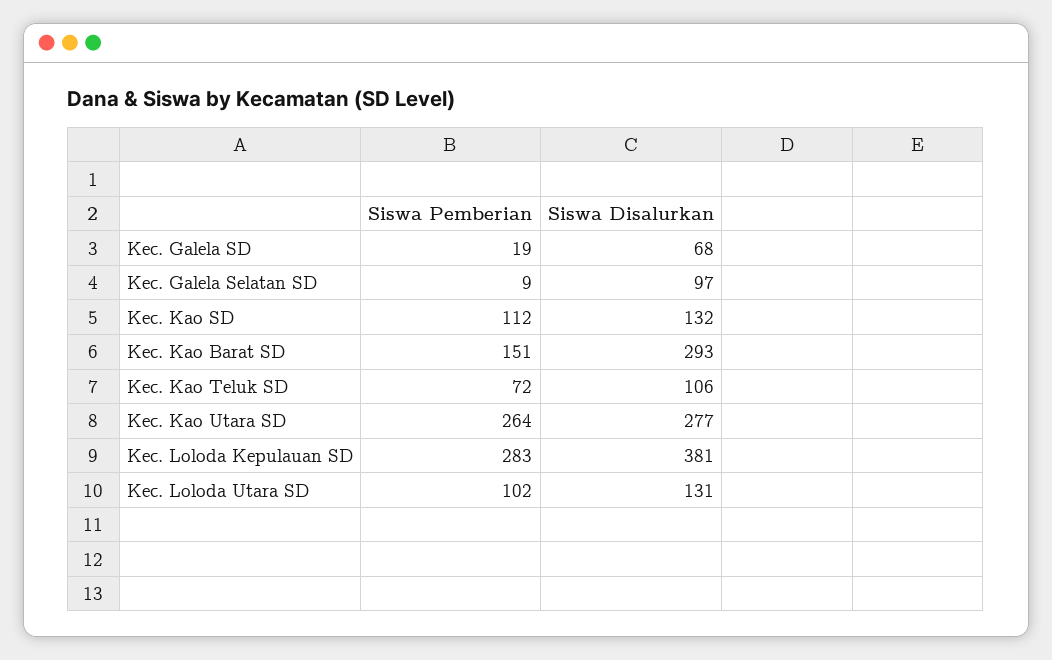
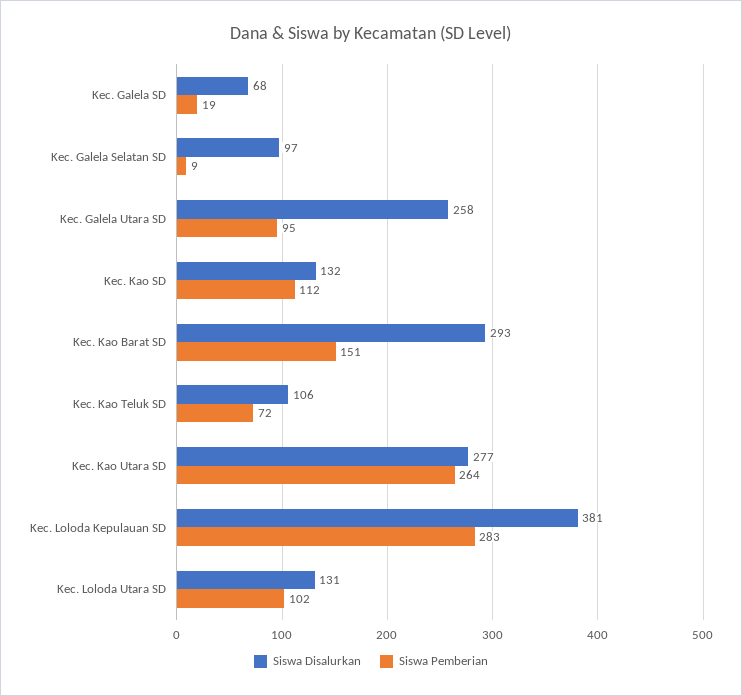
Siswa Disalurkan, Kec. Galela Utara SD: none -> 258
Siswa Pemberian, Kec. Galela Utara SD: none -> 95

